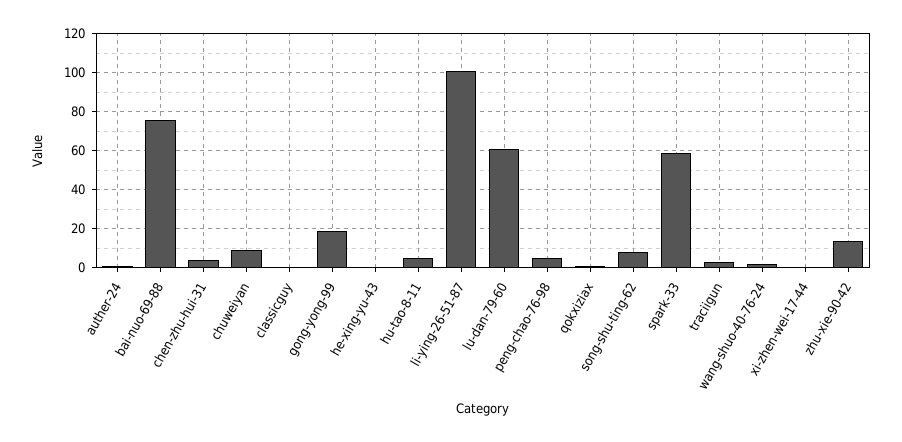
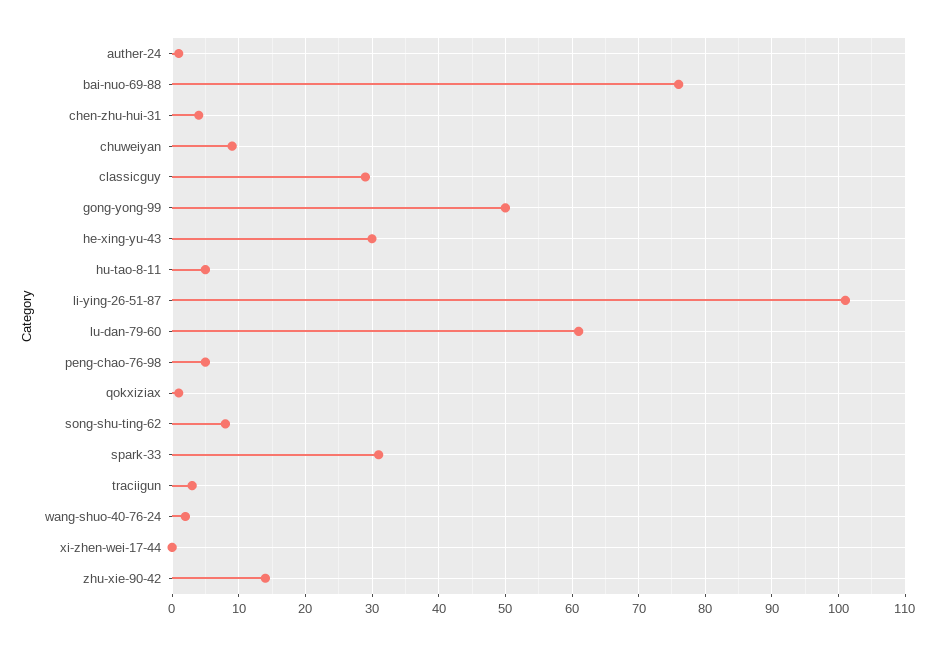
classicguy: 0 -> 29
gong-yong-99: 20 -> 50
he-xing-yu-43: 0 -> 30
spark-33: 60 -> 31

